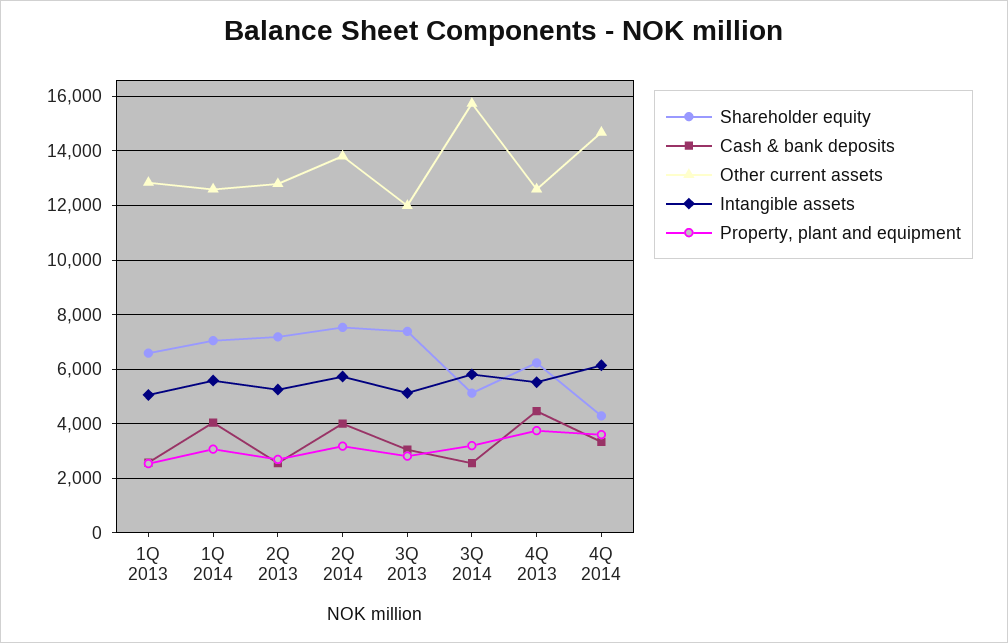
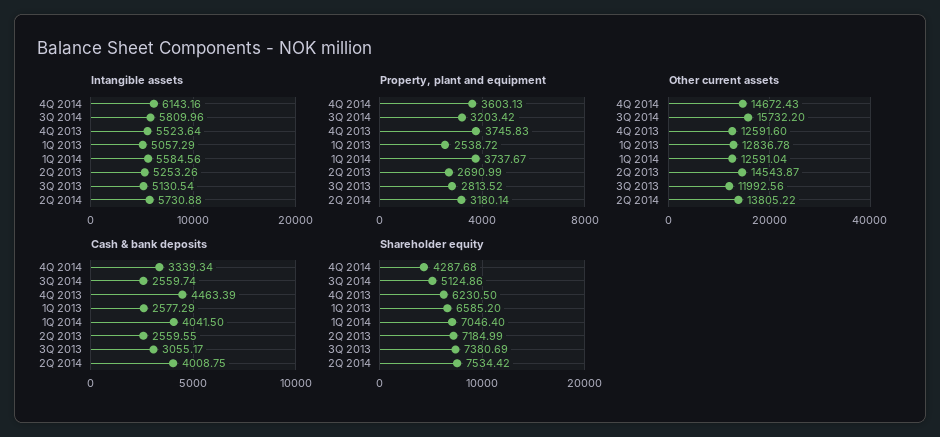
Property, plant and equipment, 1Q 2014: 3000 -> 3737.67
Other current assets, 2Q 2013: 12750 -> 14543.87

